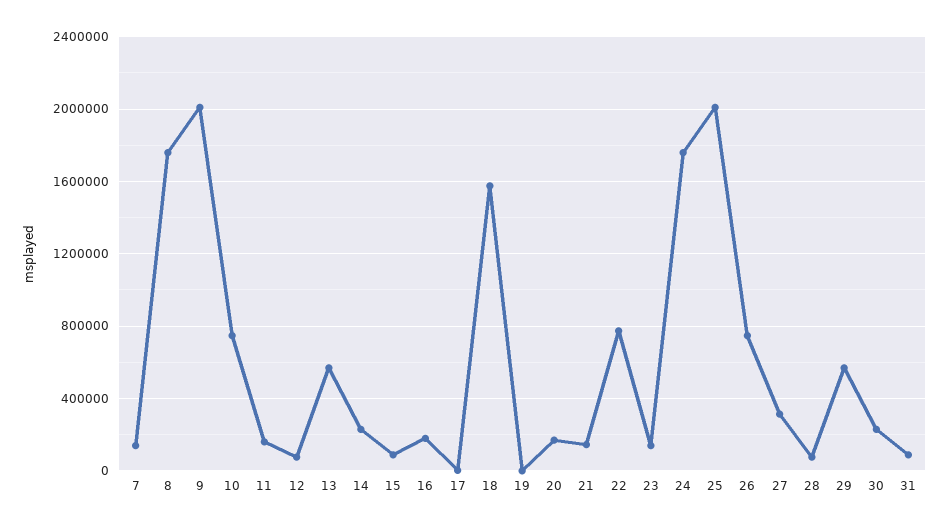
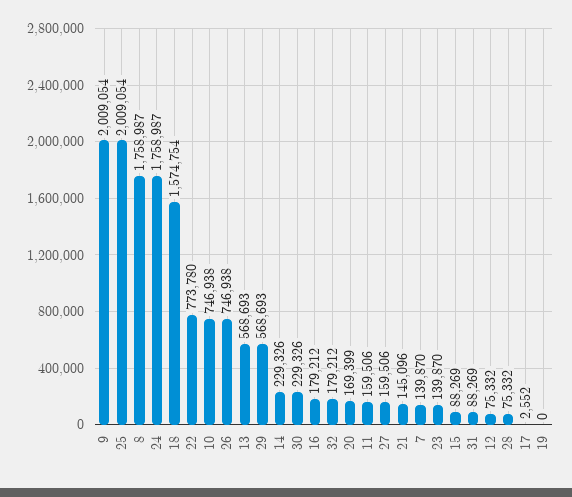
27: 300000 -> 159506
32: none -> 179212

